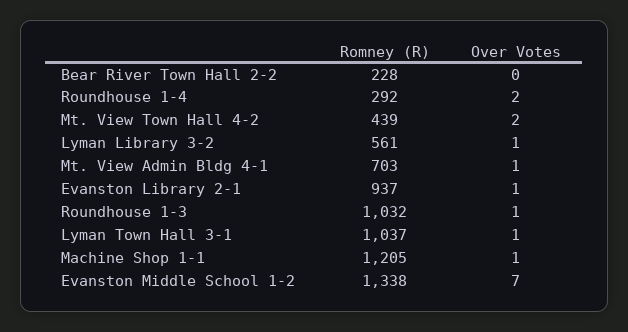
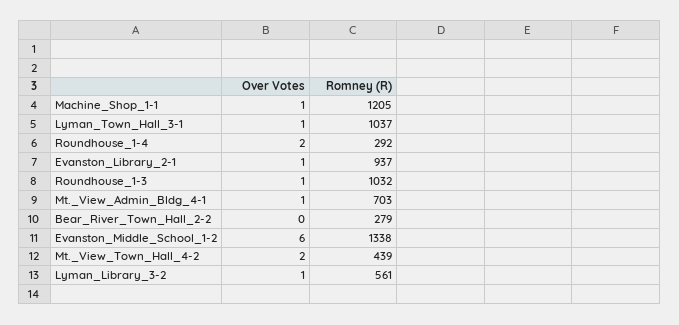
Romney (R), Bear River Town Hall 2-2: 228 -> 279
Over Votes, Evanston Middle School 1-2: 7 -> 6

